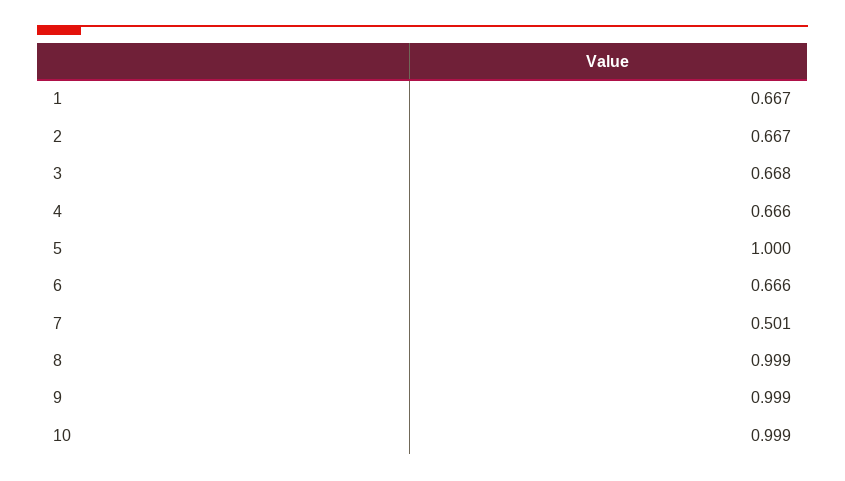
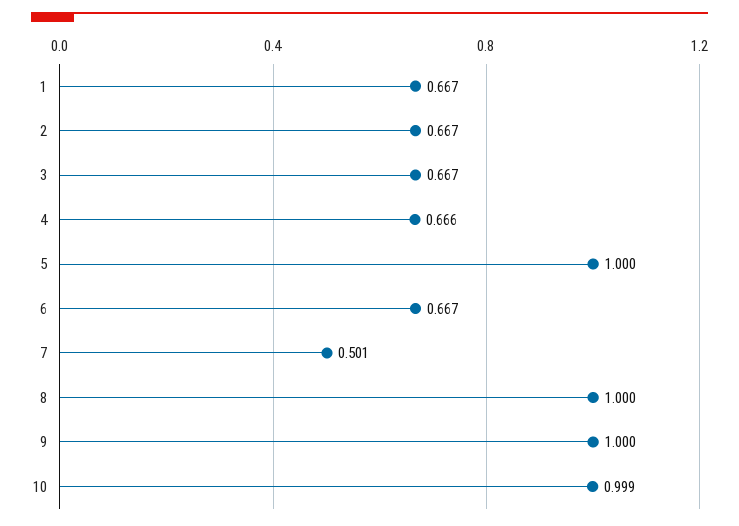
3: 0.668 -> 0.667
6: 0.666 -> 0.667
8: 0.999 -> 1
9: 0.999 -> 1

